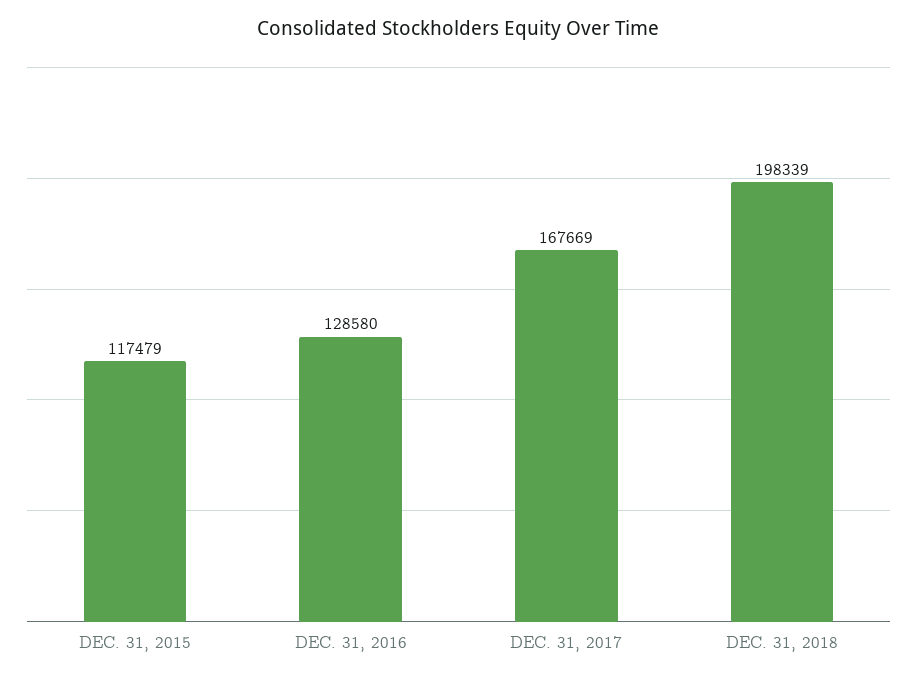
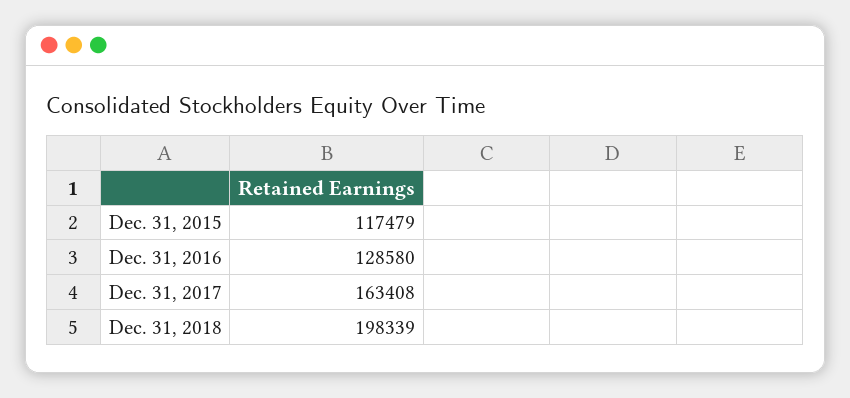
DEC. 31, 2017: 167669 -> 163408

